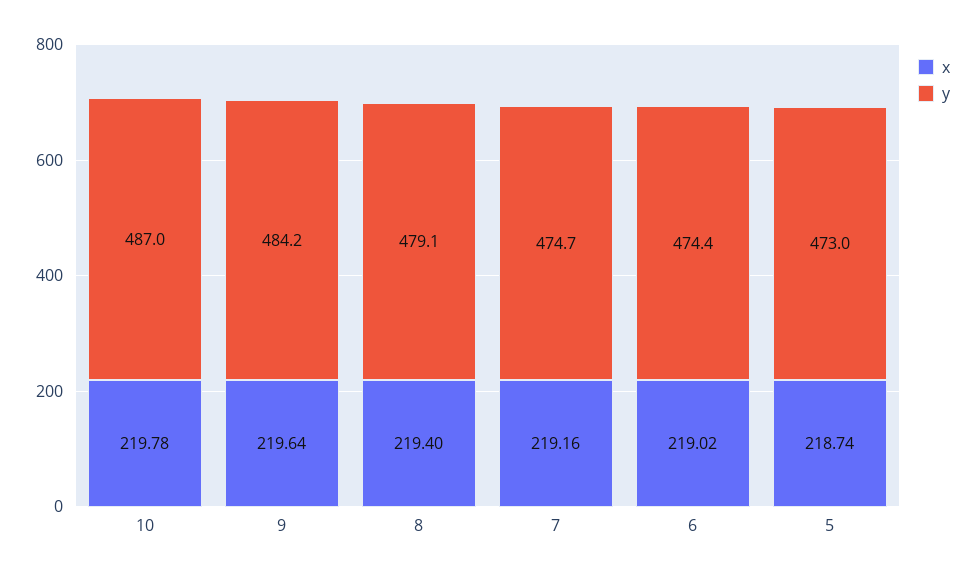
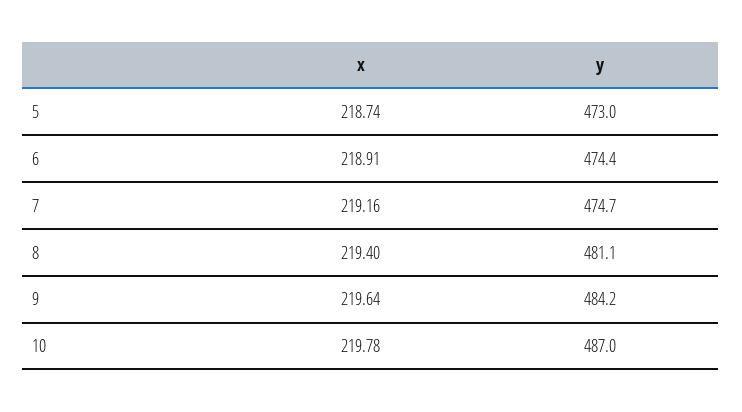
y, 8: 479.1 -> 481.1
x, 6: 219.02 -> 218.91

